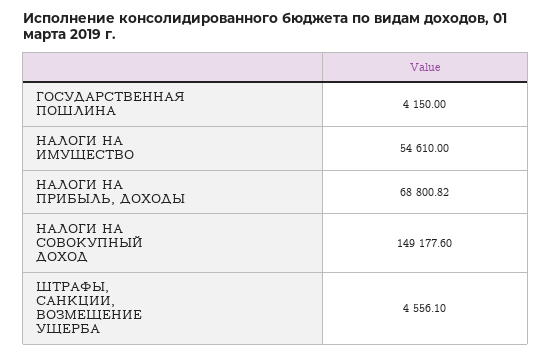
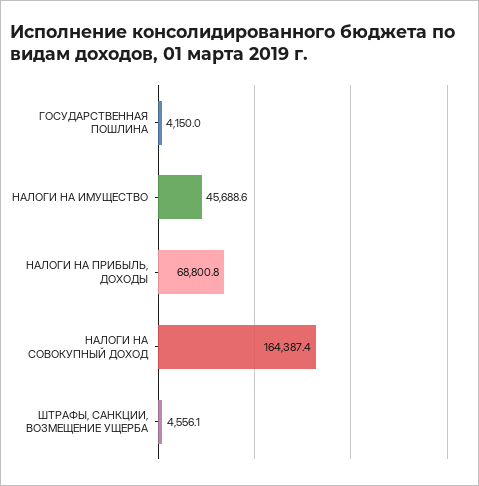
НАЛОГИ НА ИМУЩЕСТВО: 54610 -> 45688.6
НАЛОГИ НА СОВОКУПНЫЙ ДОХОД: 149177.6 -> 164387.4

